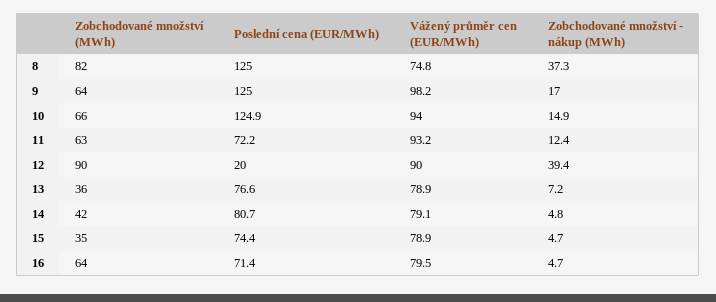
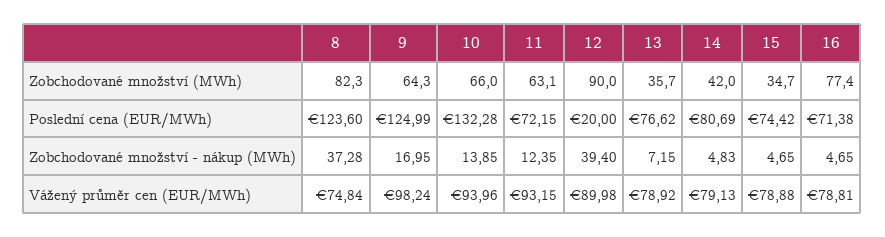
Poslední cena (EUR/MWh), 8: 125 -> 123.6
Poslední cena (EUR/MWh), 10: 124.9 -> 132.28
Zobchodované množství - nákup (MWh), 10: 14.9 -> 13.85
Zobchodované množství (MWh), 16: 64 -> 77.4
Vážený průměr cen (EUR/MWh), 16: 79.5 -> 78.81

